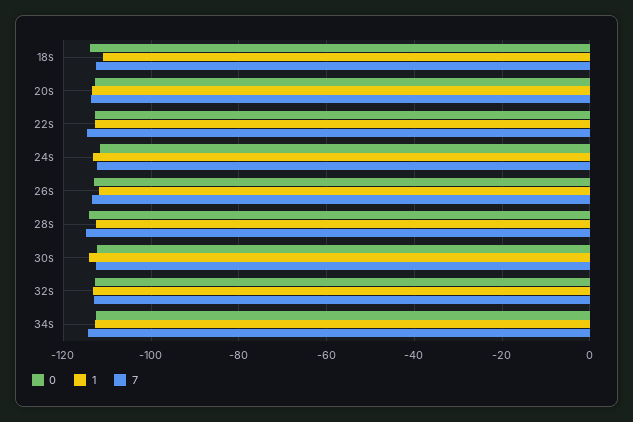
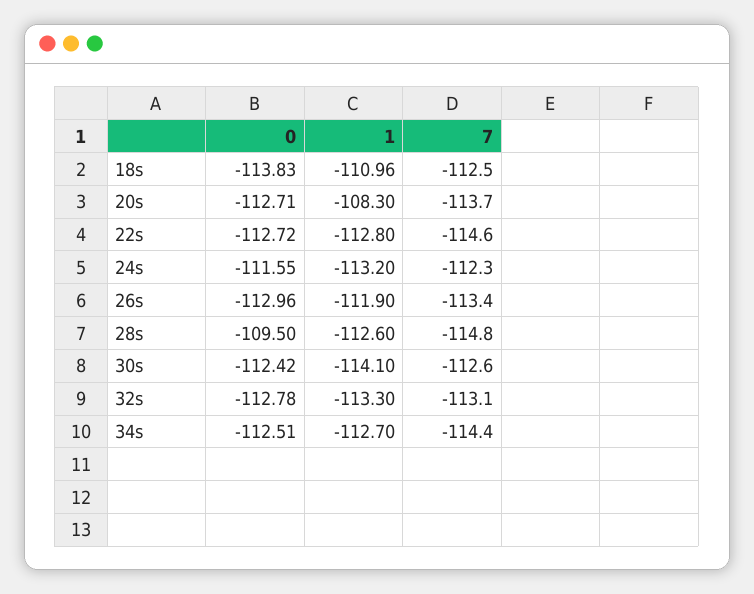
1, 20s: -114 -> -108.3
0, 28s: -114 -> -109.5

